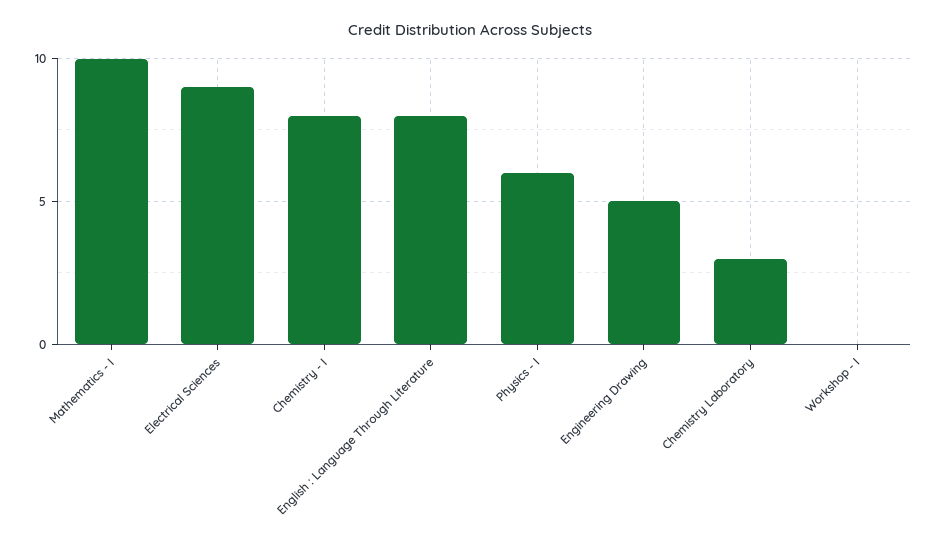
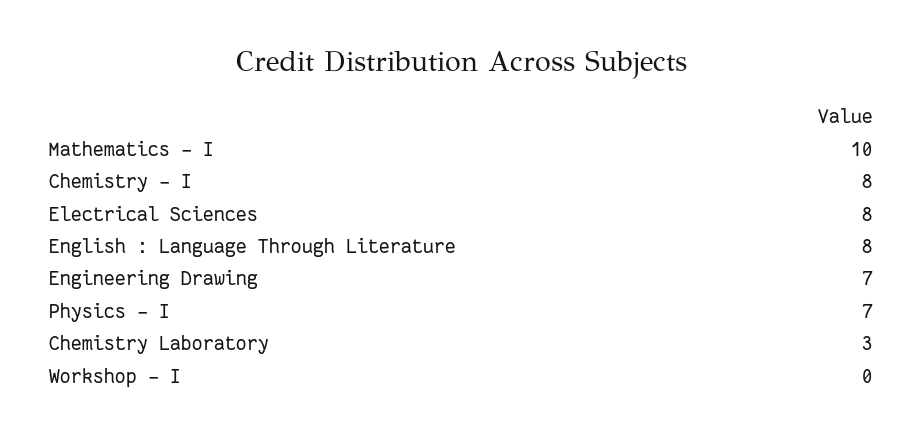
Electrical Sciences: 9 -> 8
Physics - I: 6 -> 7
Engineering Drawing: 5 -> 7

